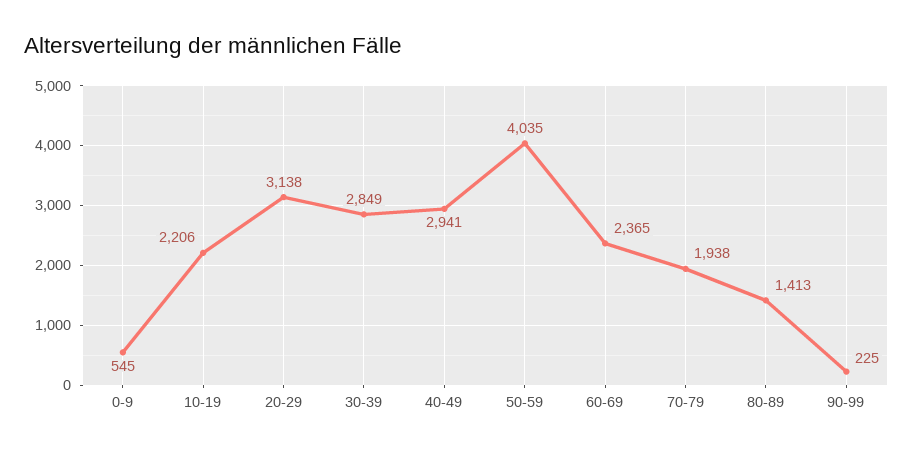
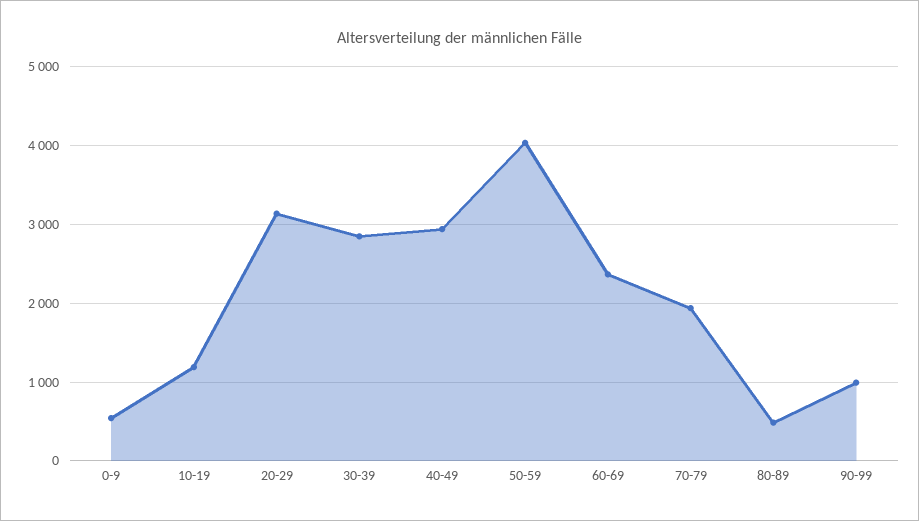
10-19: 2206 -> 1200
80-89: 1413 -> 500
90-99: 225 -> 1000

